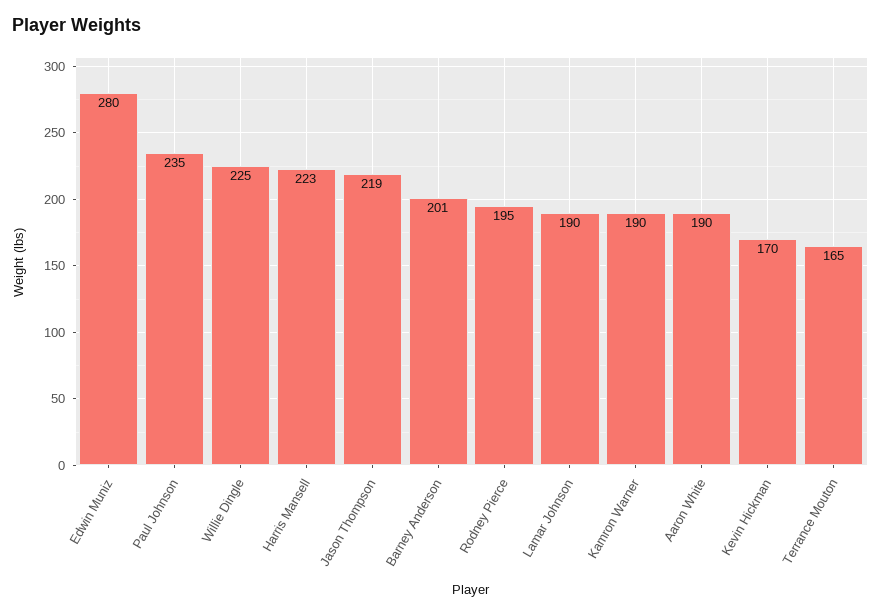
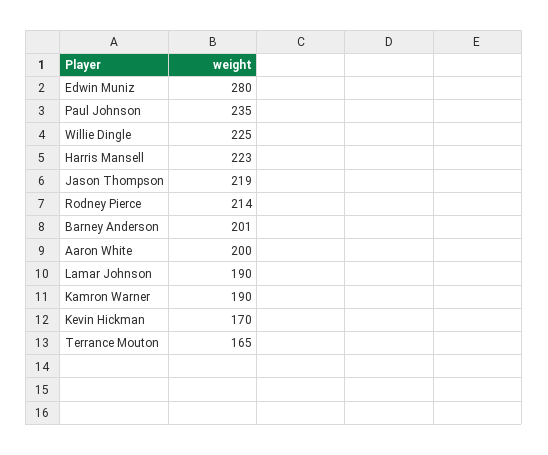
Rodney Pierce: 195 -> 214
Aaron White: 190 -> 200

